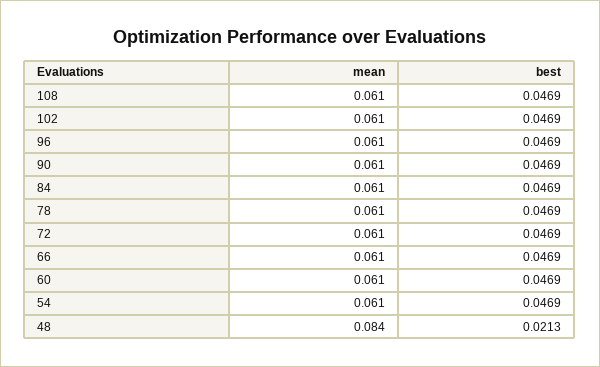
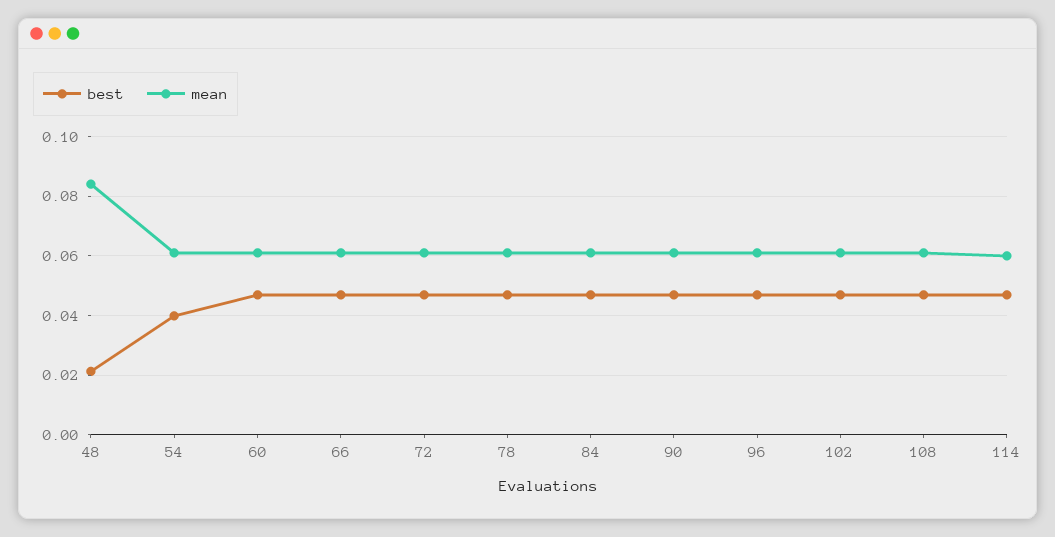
best, 54: 0.0469 -> 0.04
best, 114: none -> 0.0475
mean, 114: none -> 0.06

